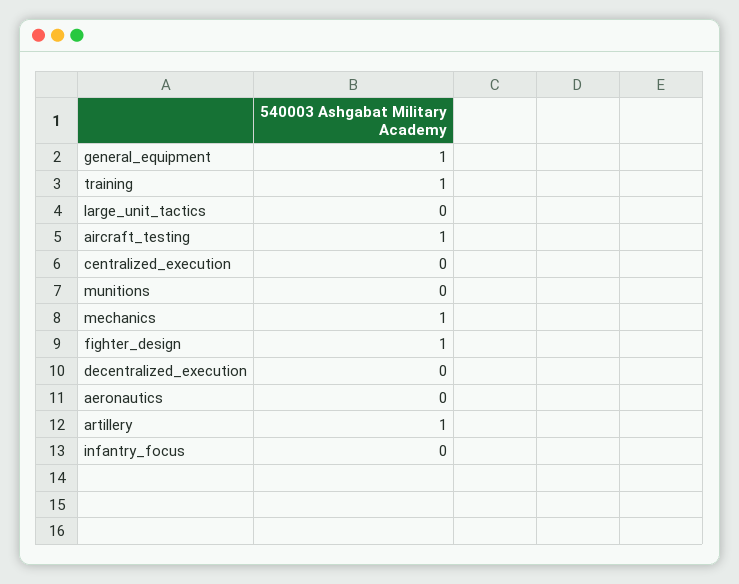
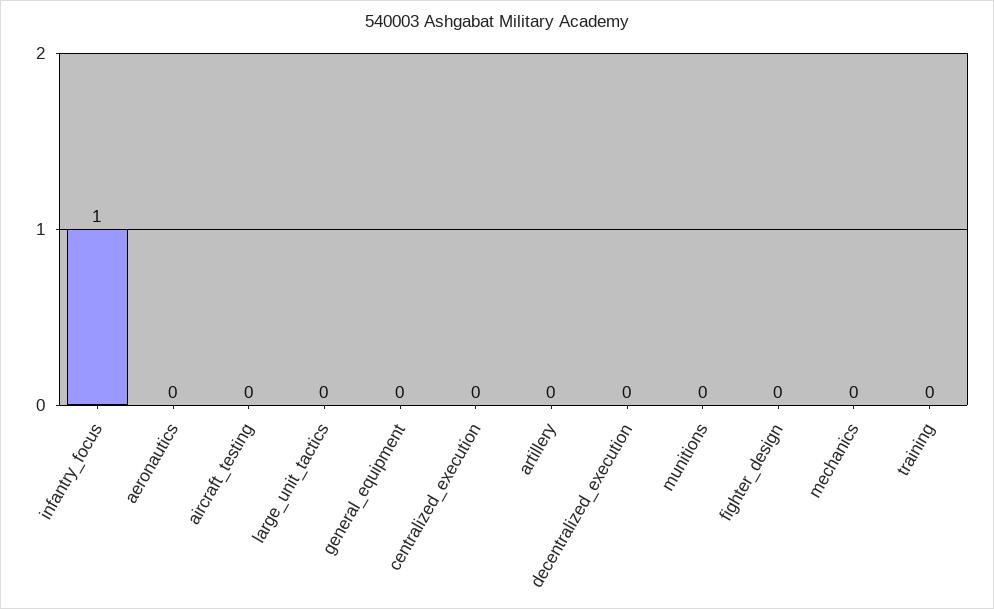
general_equipment: 1 -> 0
training: 1 -> 0
aircraft_testing: 1 -> 0
mechanics: 1 -> 0
fighter_design: 1 -> 0
artillery: 1 -> 0
infantry_focus: 0 -> 1

